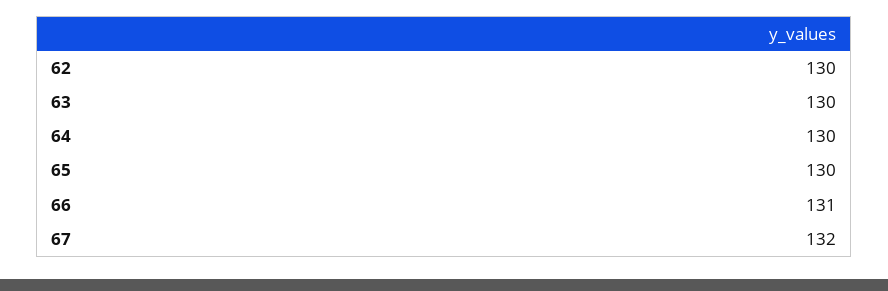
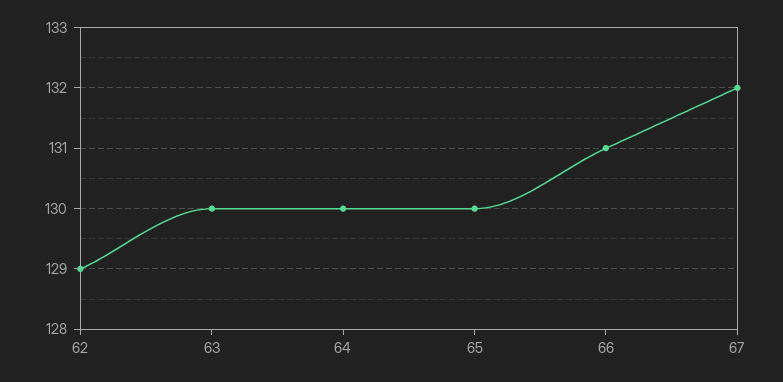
62: 130 -> 129

